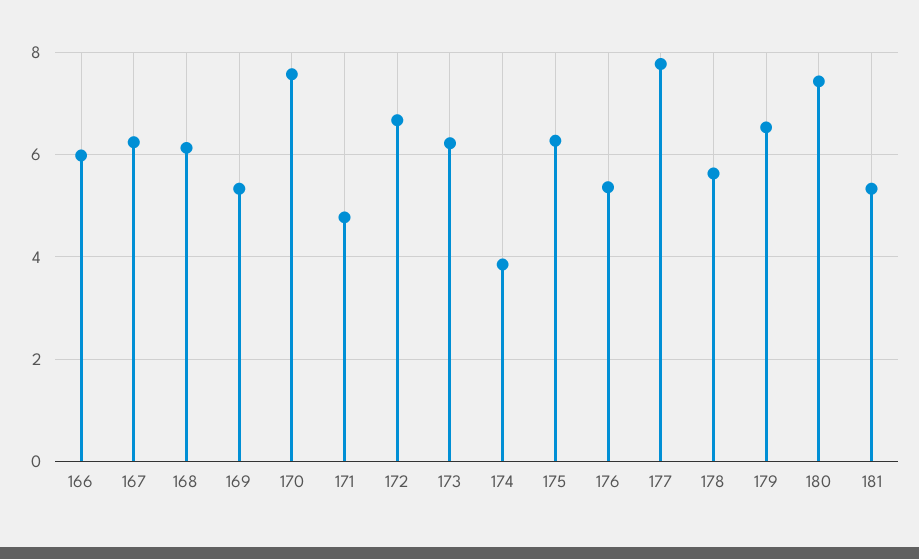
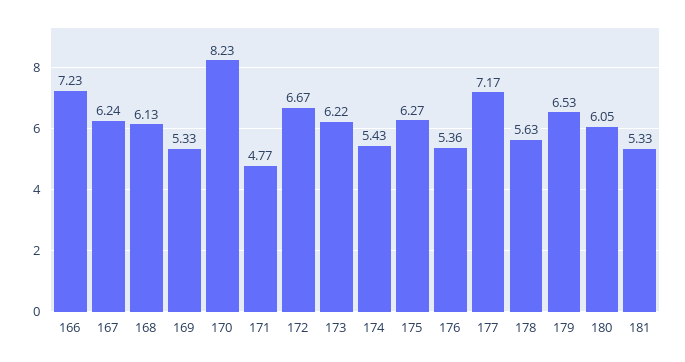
166: 6 -> 7.23
170: 7.6 -> 8.23
174: 3.8 -> 5.43
177: 7.8 -> 7.17
180: 7.4 -> 6.05

